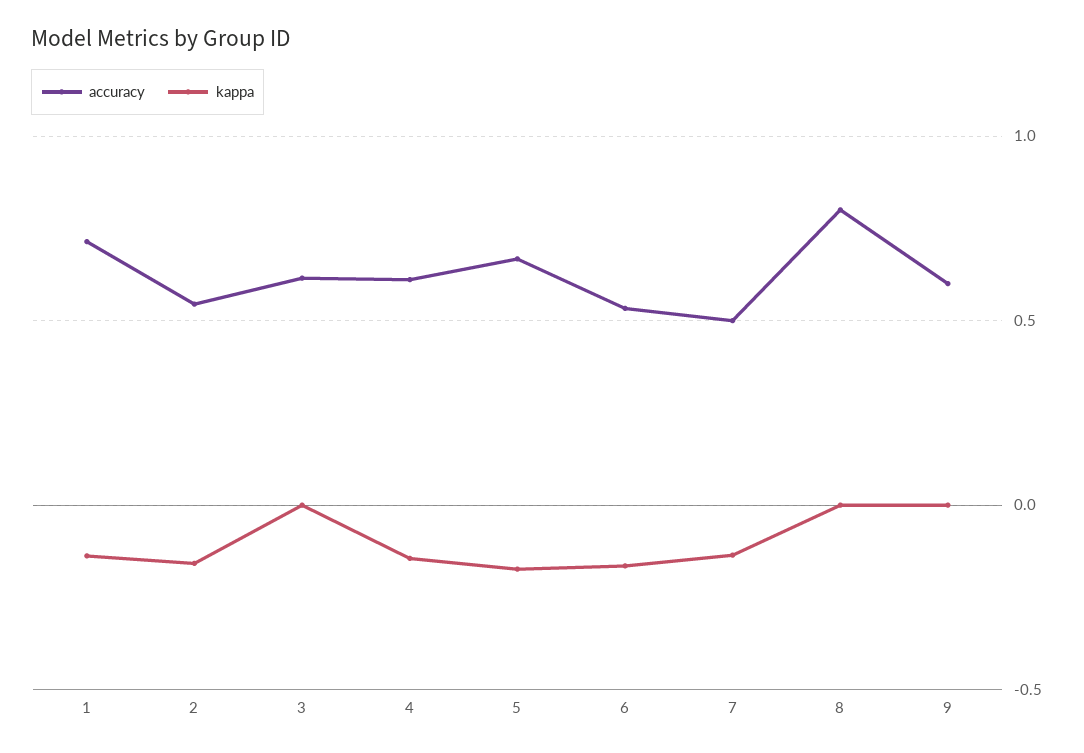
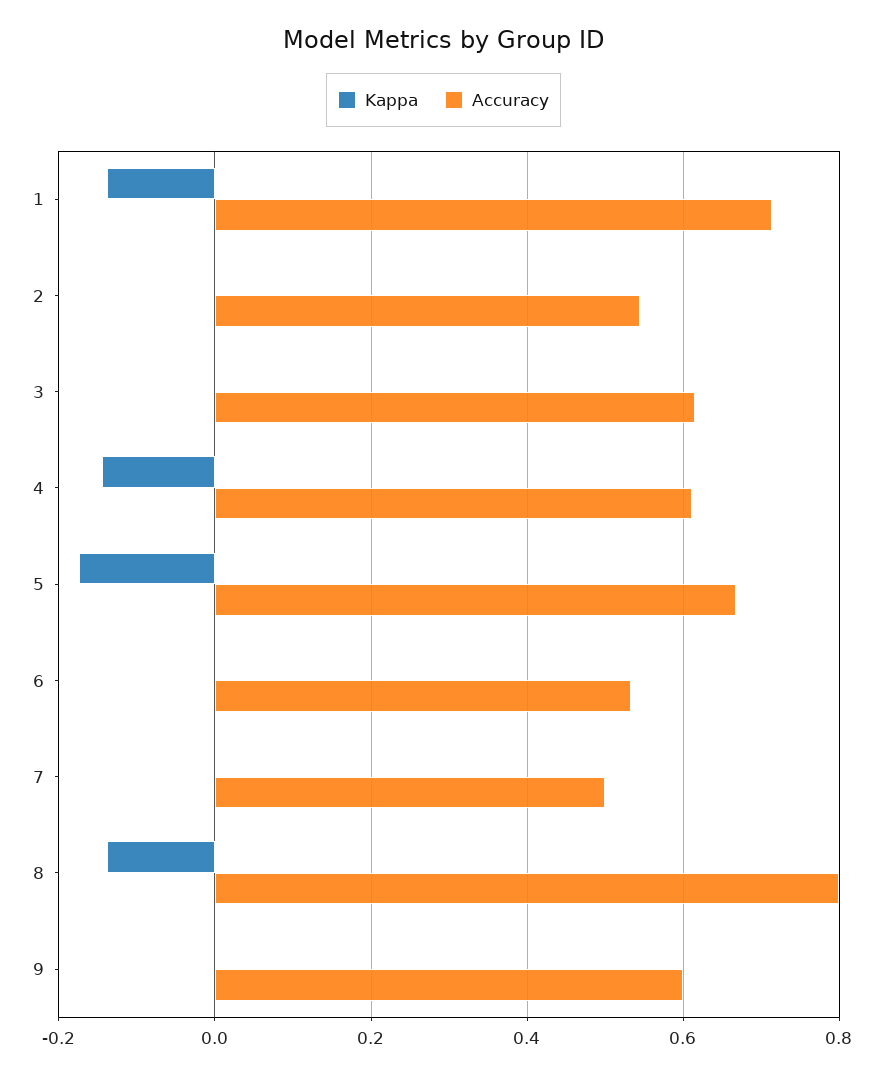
kappa, 2: -0.15 -> 0
kappa, 6: -0.15 -> 0
kappa, 7: -0.15 -> 0
kappa, 8: 0 -> -0.14

